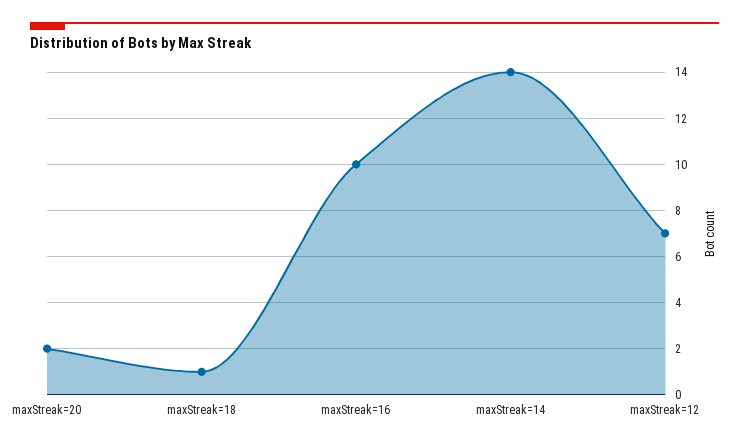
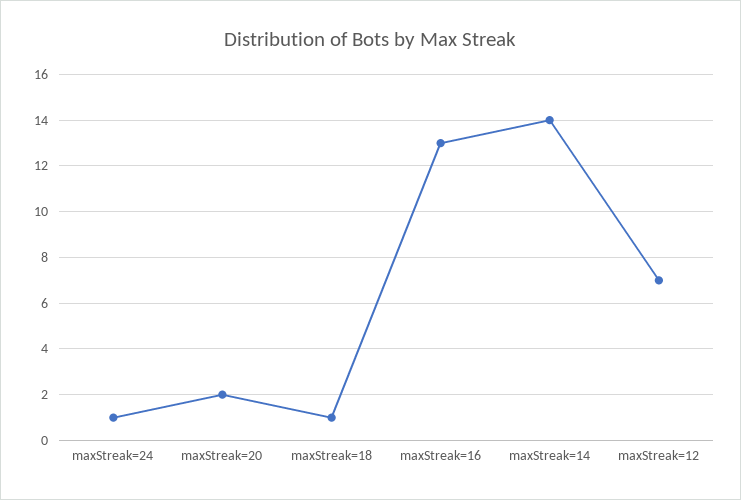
maxStreak=16: 10 -> 13
maxStreak=24: none -> 1

